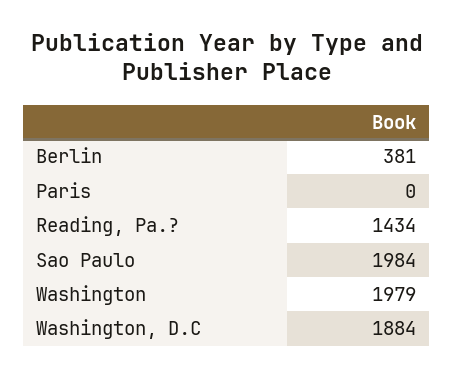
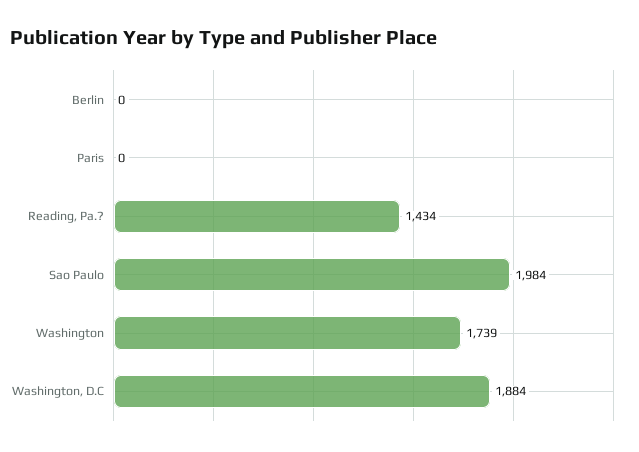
Berlin: 381 -> 0
Washington: 1979 -> 1739

